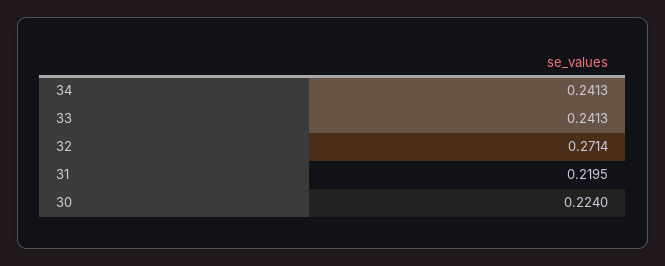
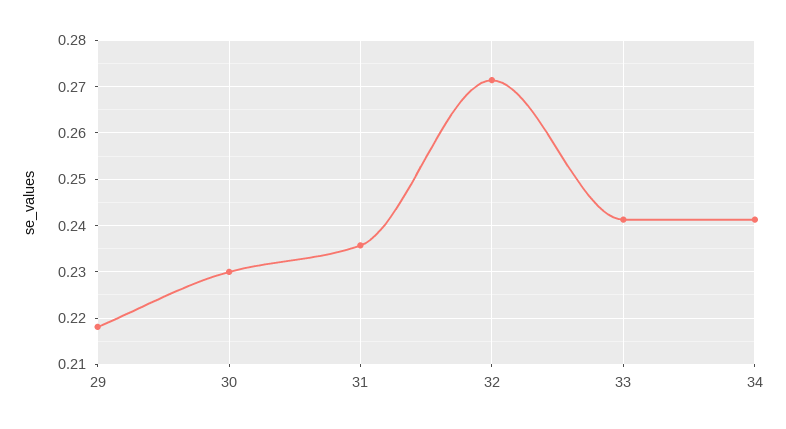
31: 0.2195 -> 0.236
30: 0.224 -> 0.23
29: none -> 0.218

